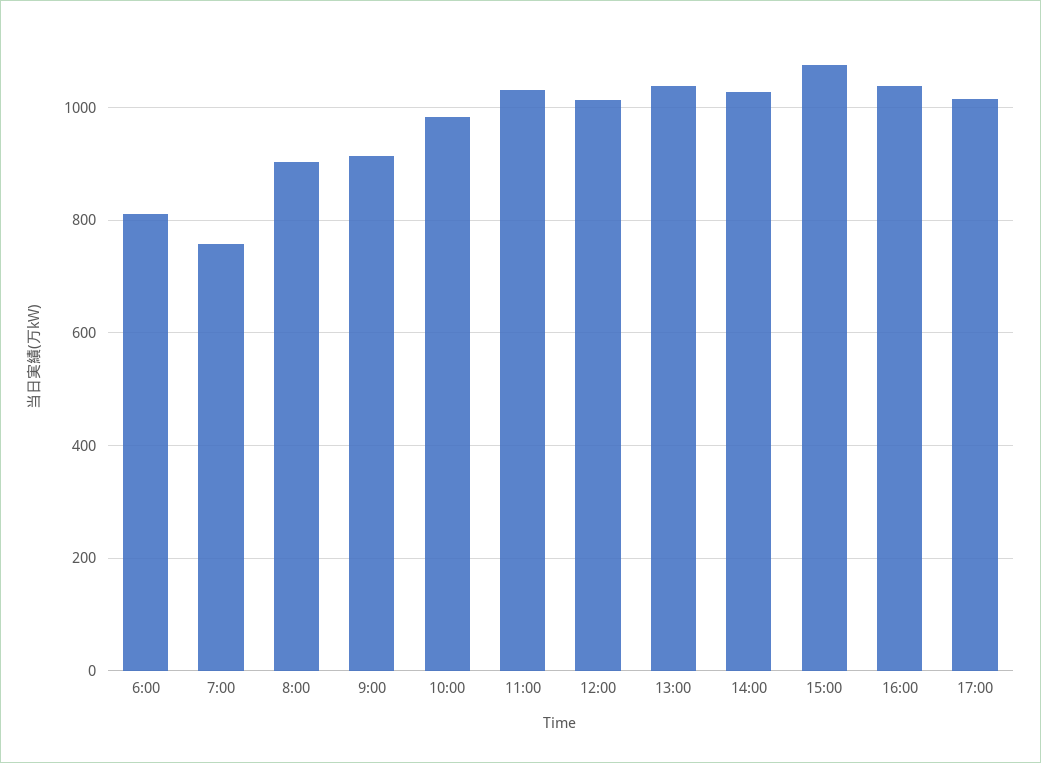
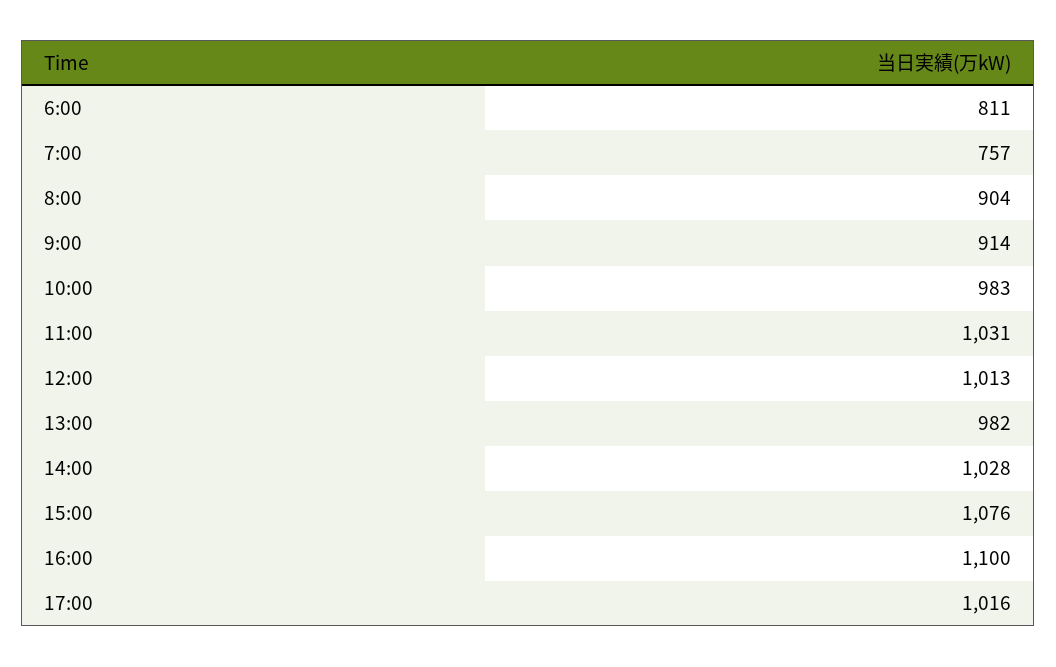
13:00: 1040 -> 982
16:00: 1040 -> 1100

